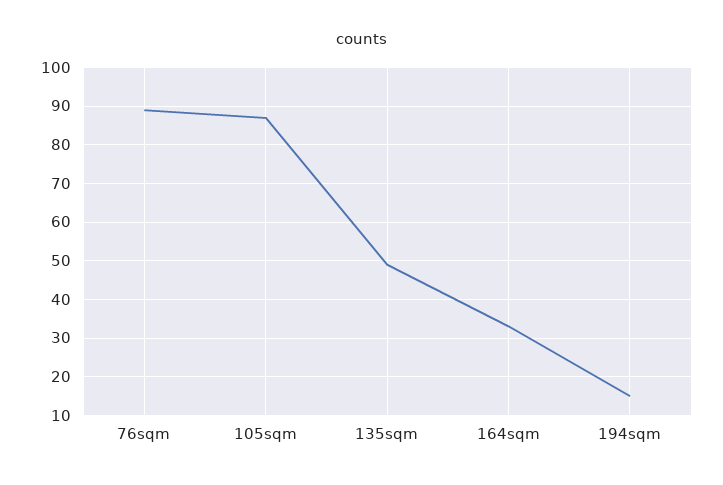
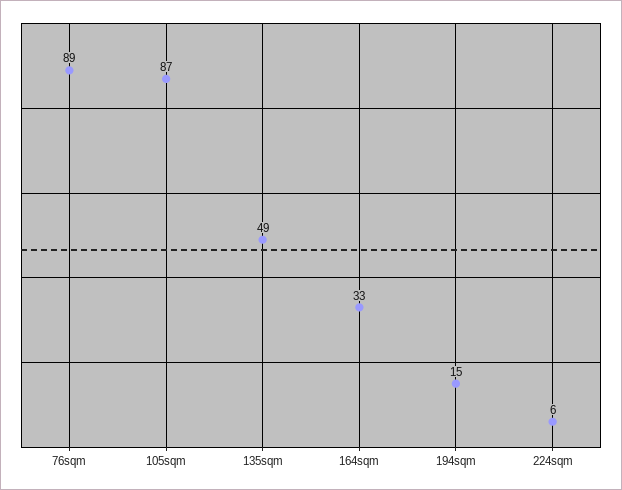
224sqm: none -> 6

